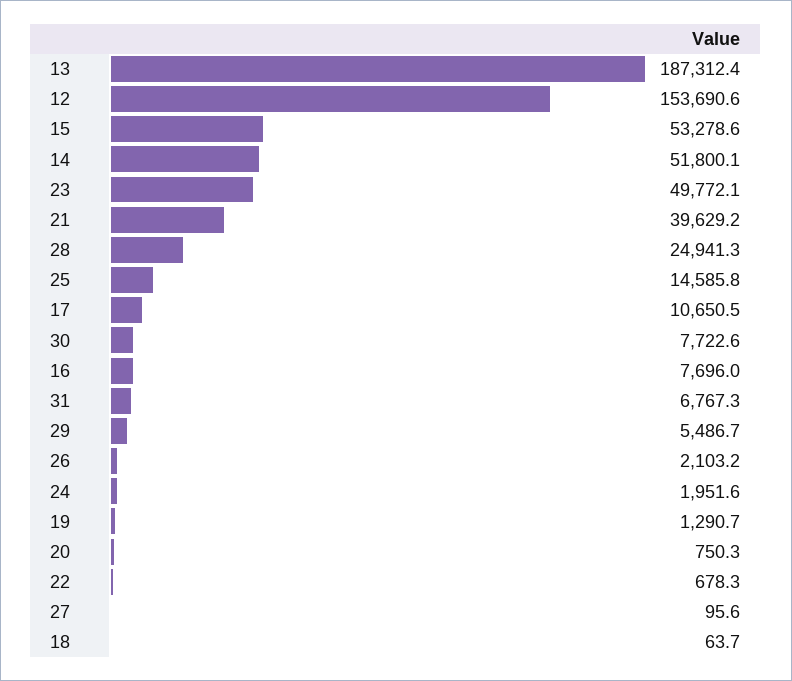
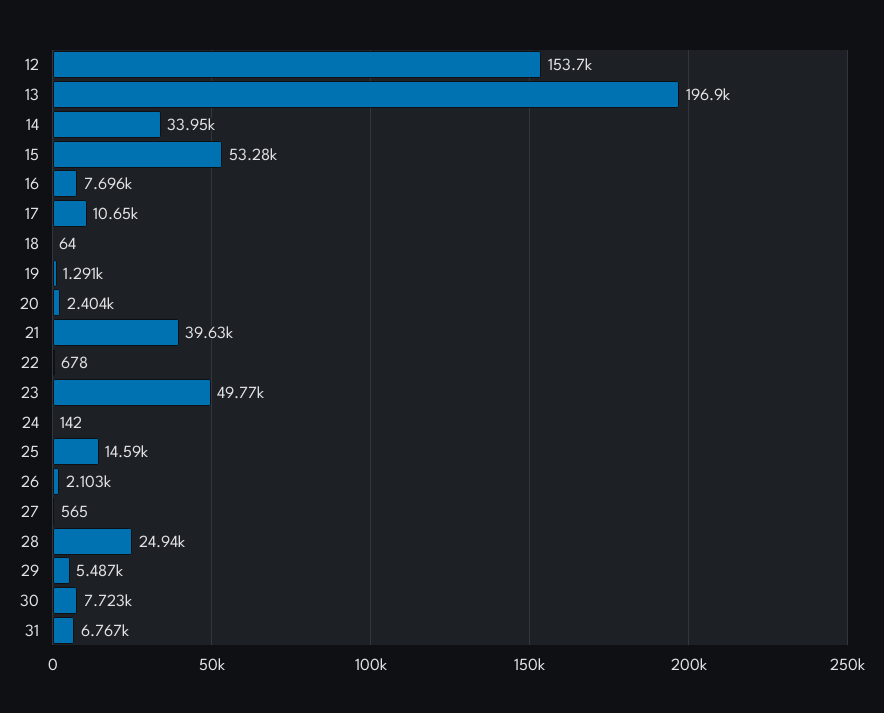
13: 187312.4 -> 196900
14: 51800.1 -> 33950
24: 1951.6 -> 142
20: 750.3 -> 2404
27: 95.6 -> 565

